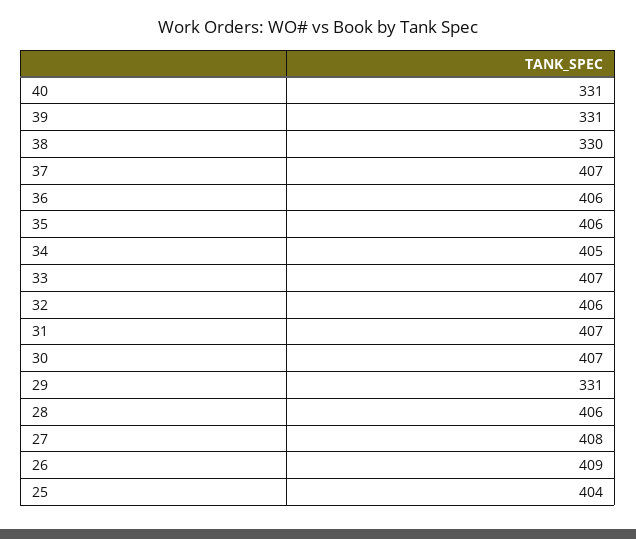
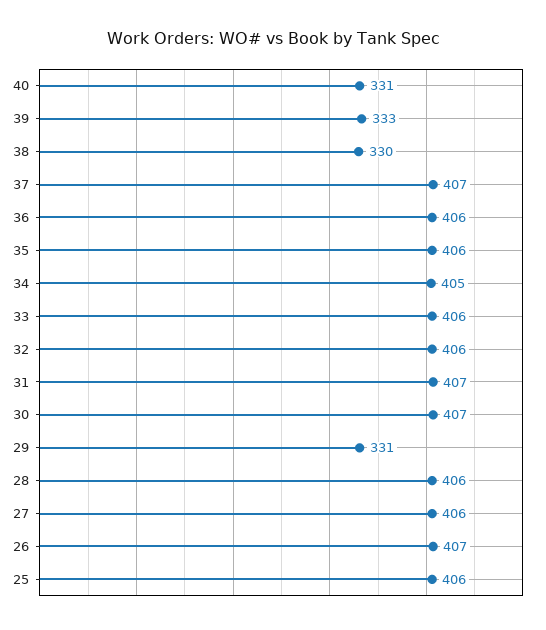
39: 331 -> 333
33: 407 -> 406
27: 408 -> 406
26: 409 -> 407
25: 404 -> 406

